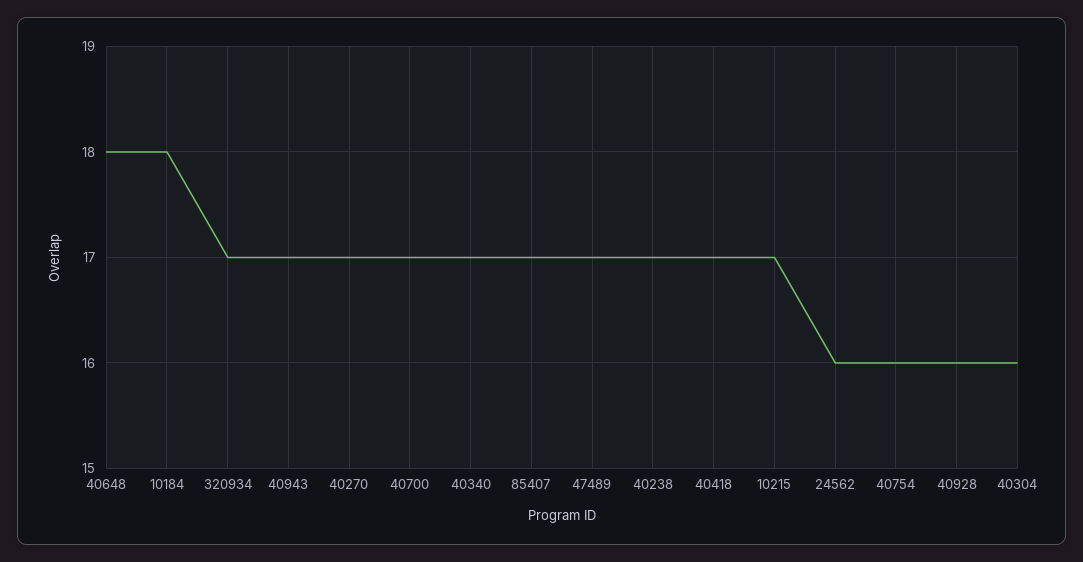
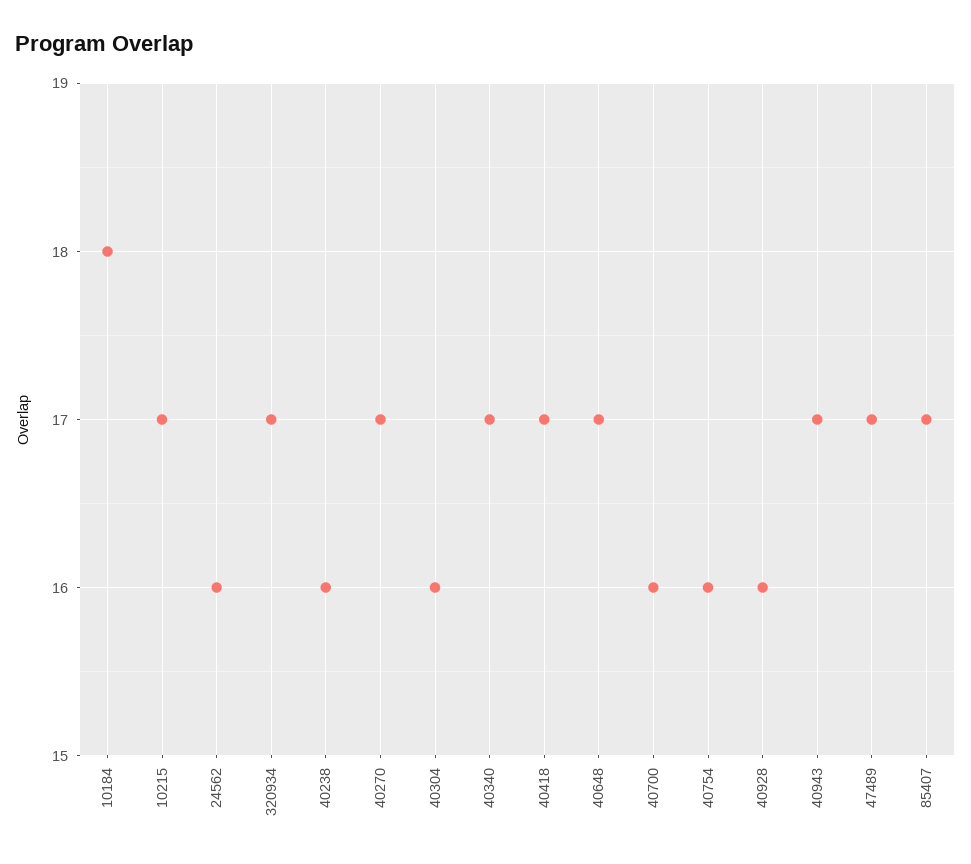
40648: 18 -> 17
40700: 17 -> 16
40238: 17 -> 16

